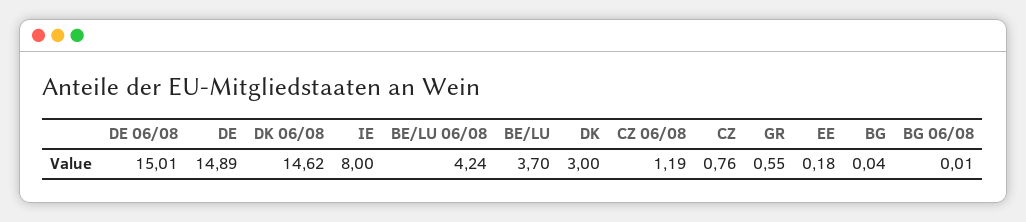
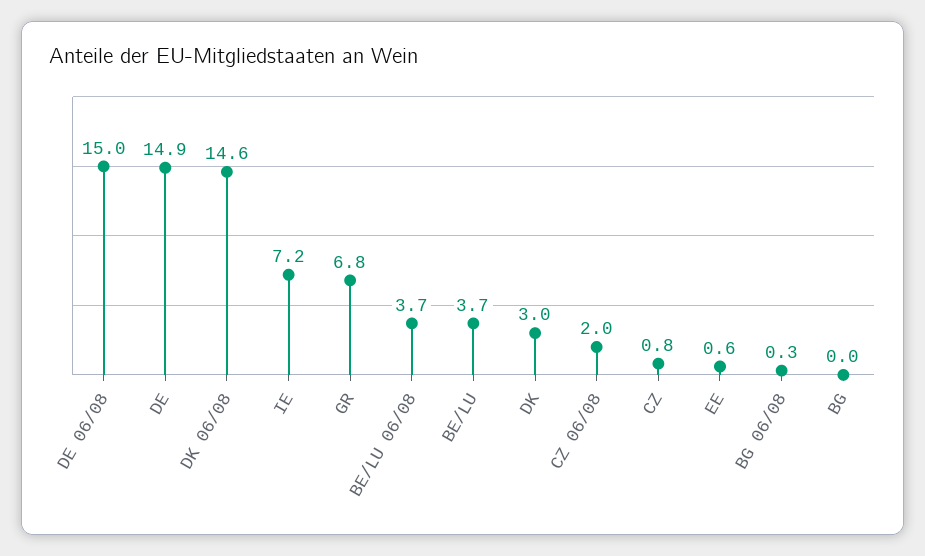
IE: 8 -> 7.2
BE/LU 06/08: 4.24 -> 3.7
CZ 06/08: 1.19 -> 2
GR: 0.55 -> 6.8
EE: 0.18 -> 0.6
BG 06/08: 0.01 -> 0.3

